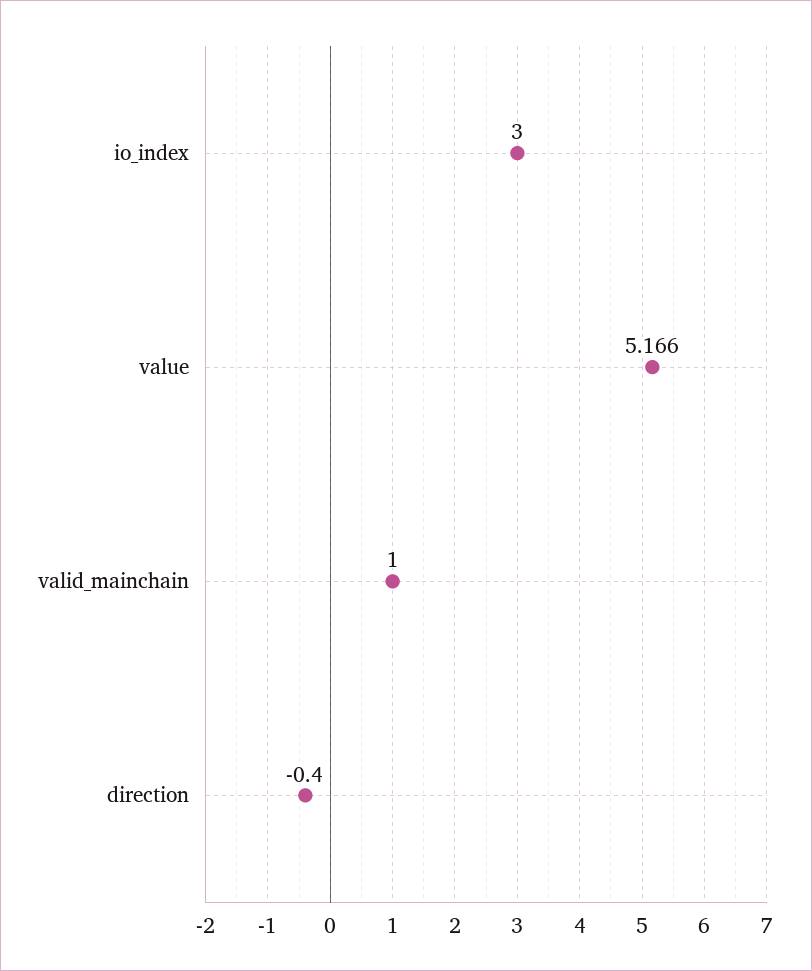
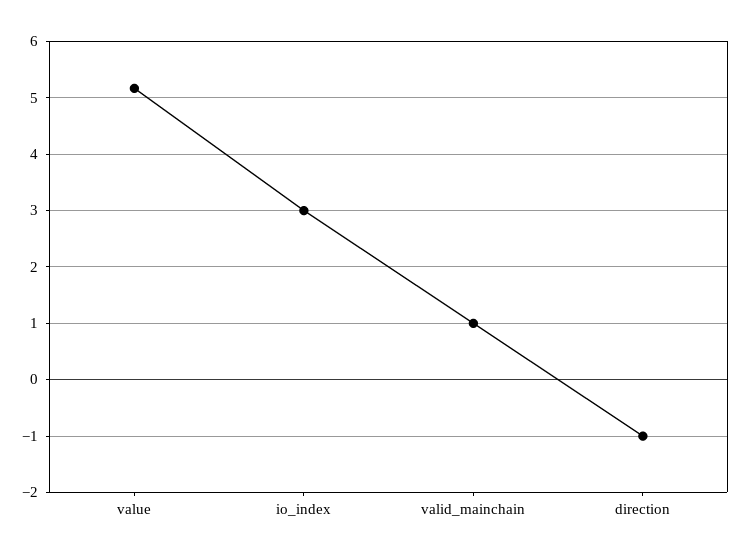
direction: -0.4 -> -1

